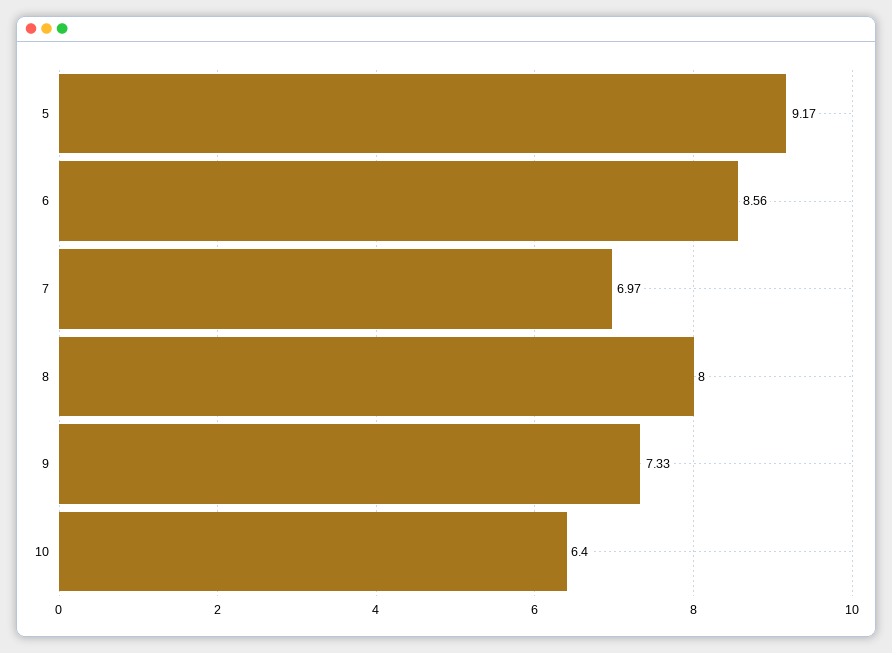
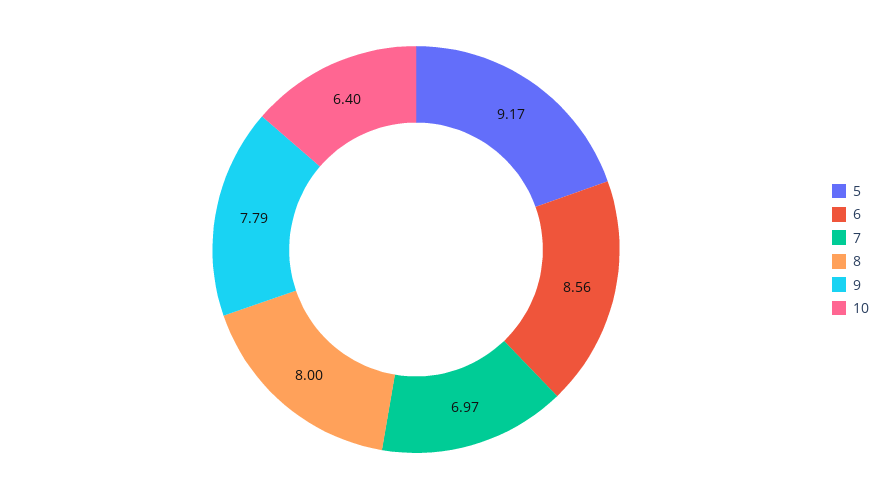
9: 7.33 -> 7.79

